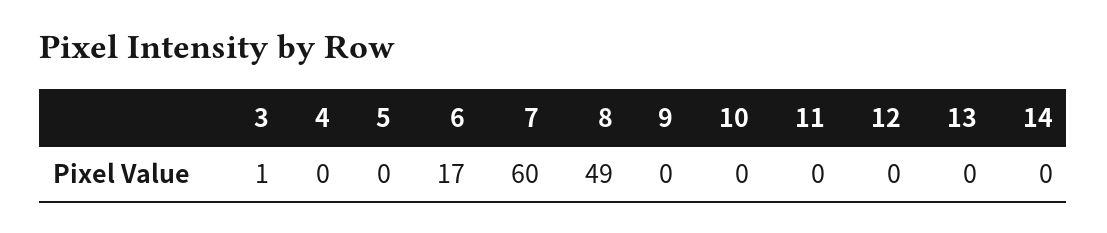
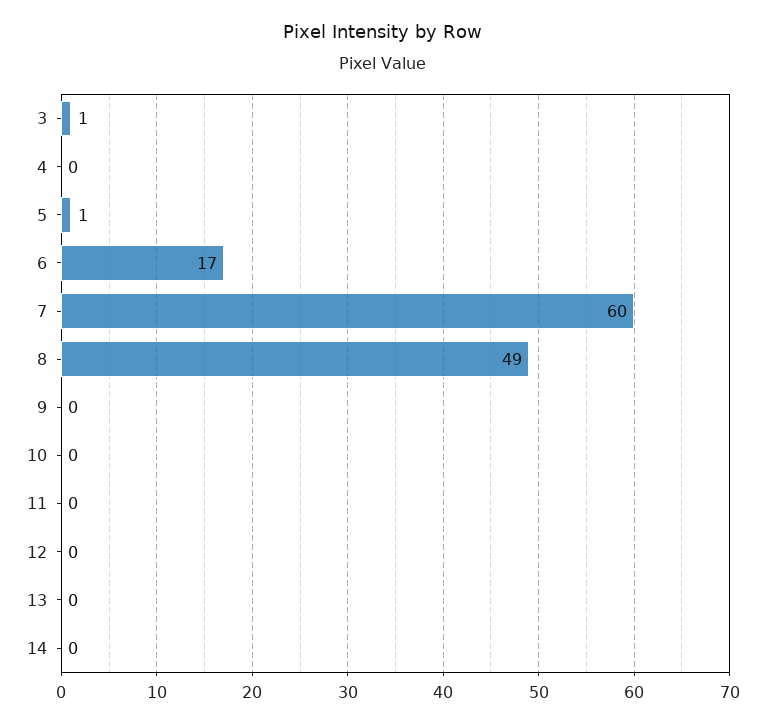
5: 0 -> 1

